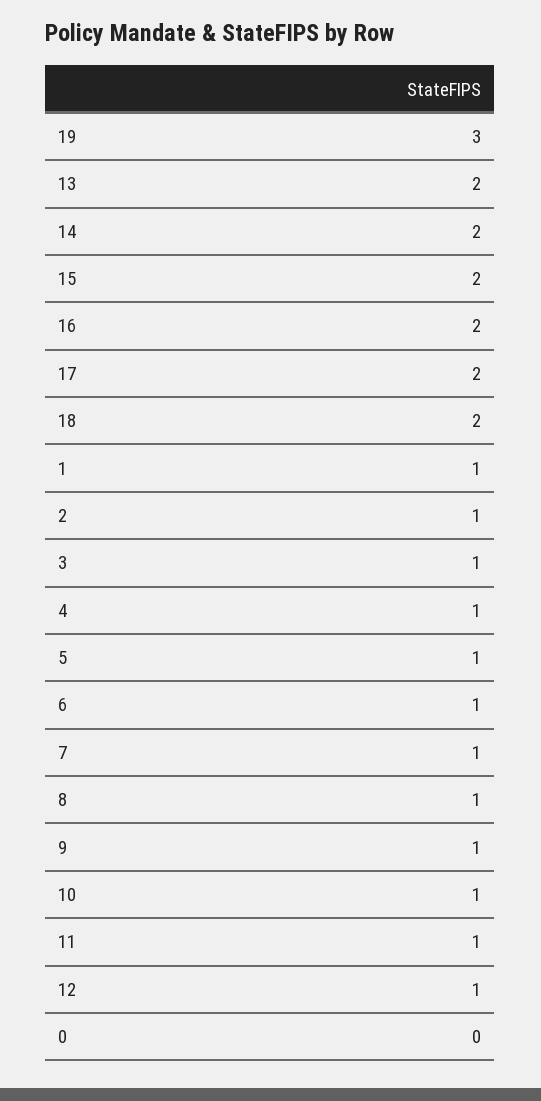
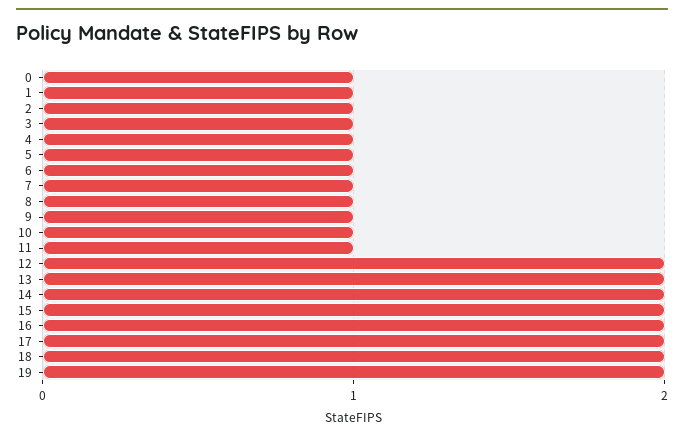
19: 3 -> 2
12: 1 -> 2
0: 0 -> 1

